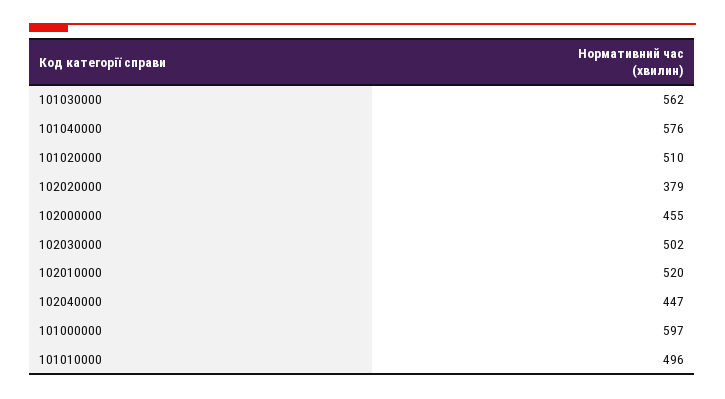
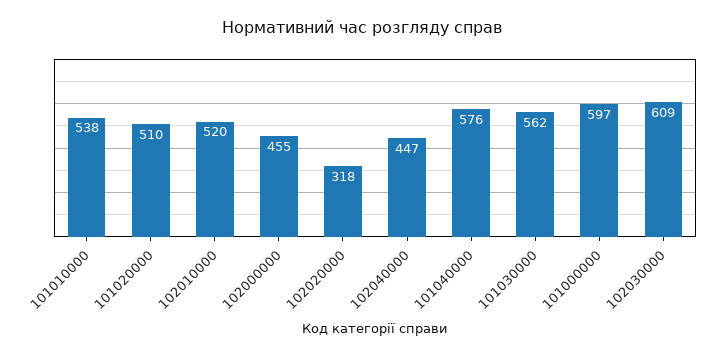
102020000: 379 -> 318
102030000: 502 -> 609
101010000: 496 -> 538

